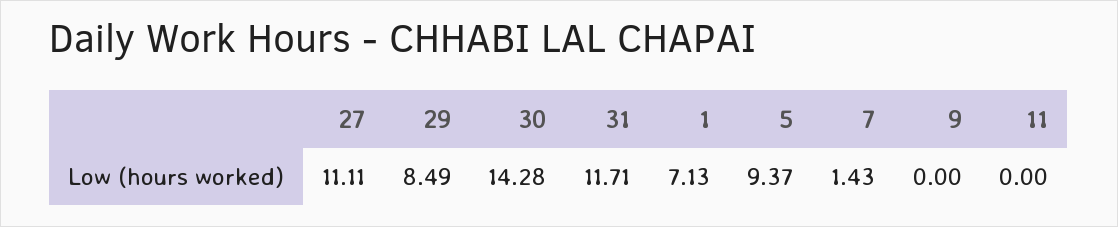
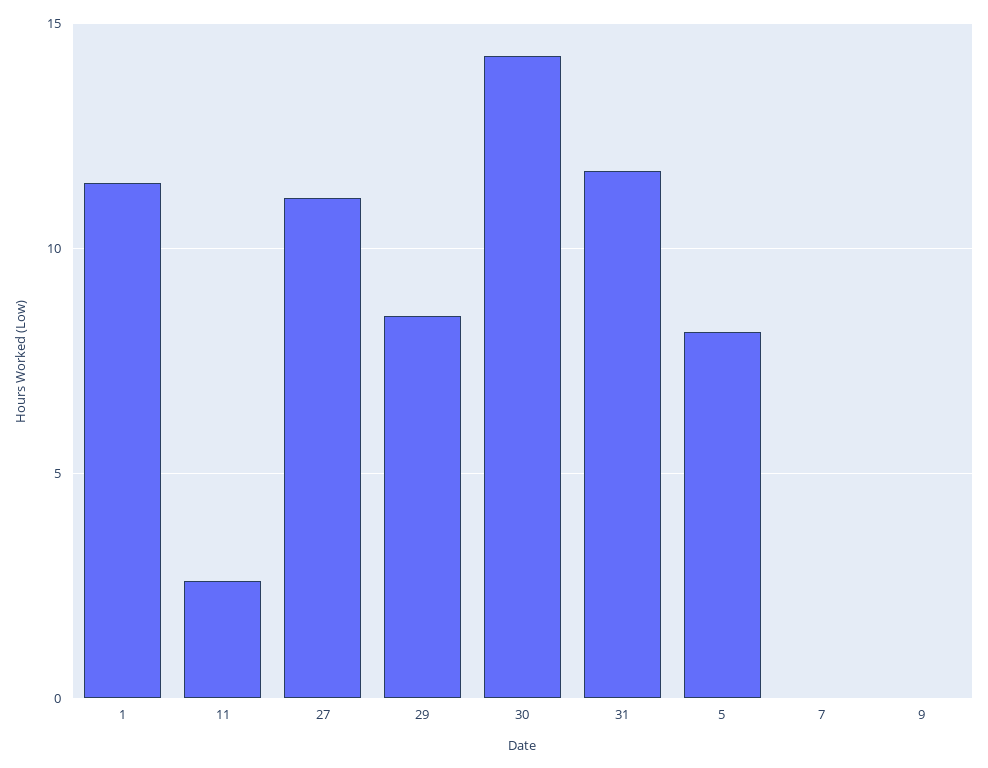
1: 7.13 -> 11.5
5: 9.37 -> 8
7: 1.43 -> 0
11: 0 -> 2.5

